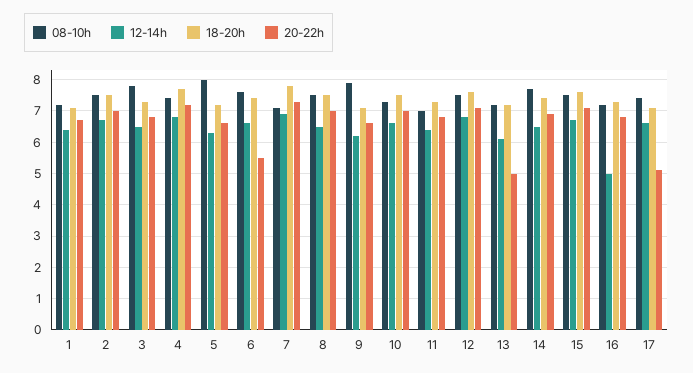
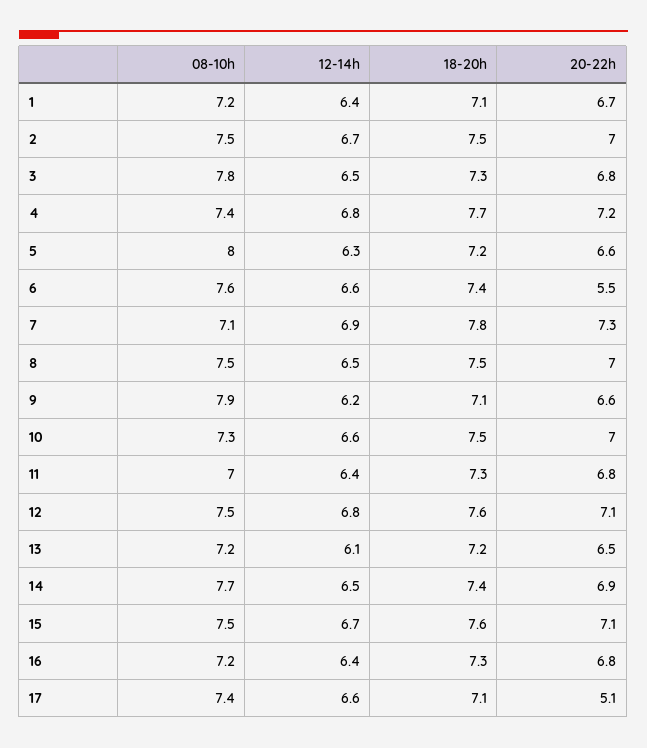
20-22h, 13: 5 -> 6.5
12-14h, 16: 5 -> 6.4

